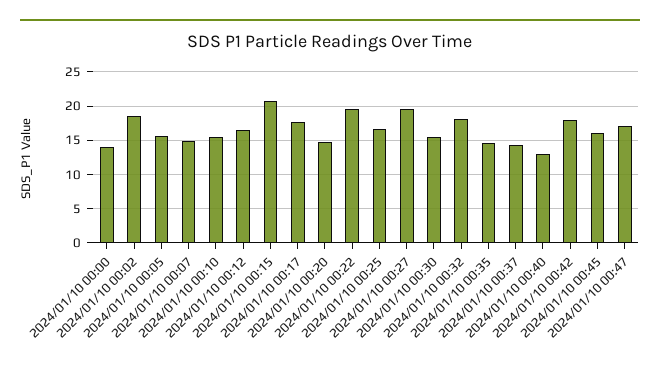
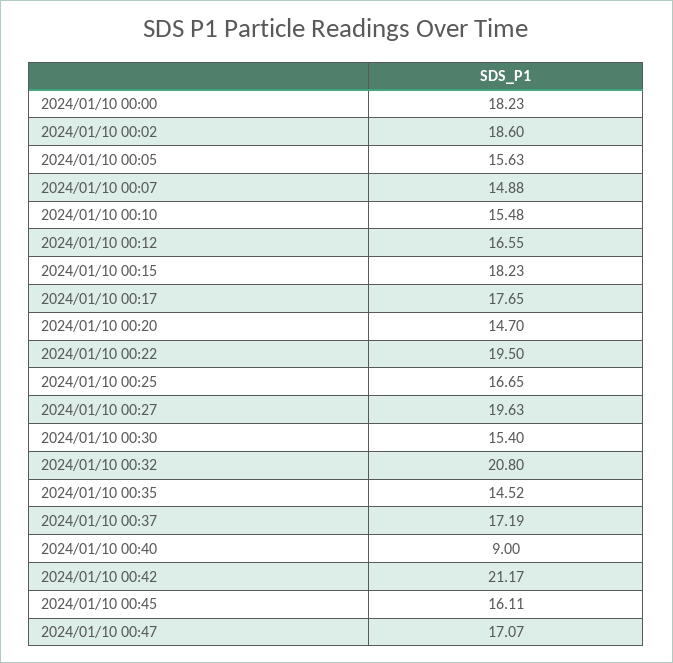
2024/01/10 00:00: 14 -> 18.23
2024/01/10 00:15: 21 -> 18.23
2024/01/10 00:32: 18 -> 20.8
2024/01/10 00:37: 14 -> 17.19
2024/01/10 00:40: 13 -> 9
2024/01/10 00:42: 18 -> 21.17

